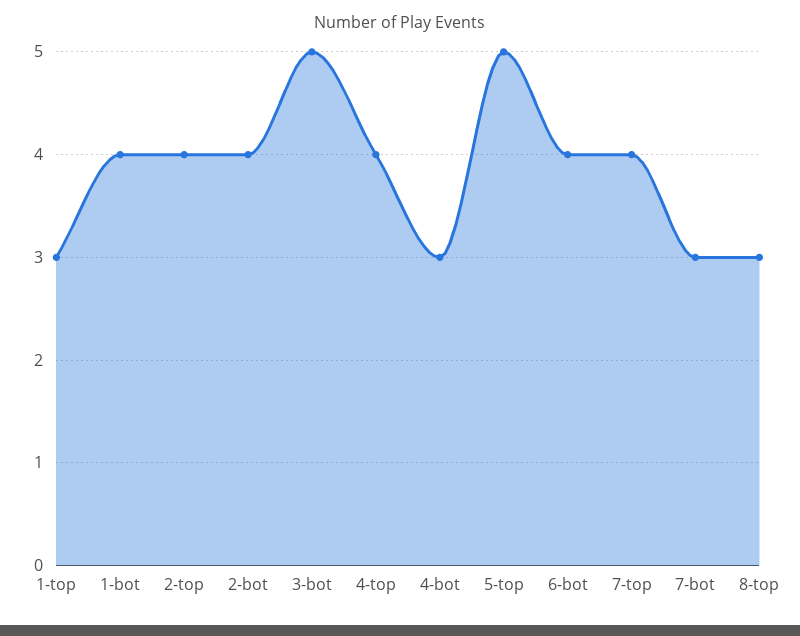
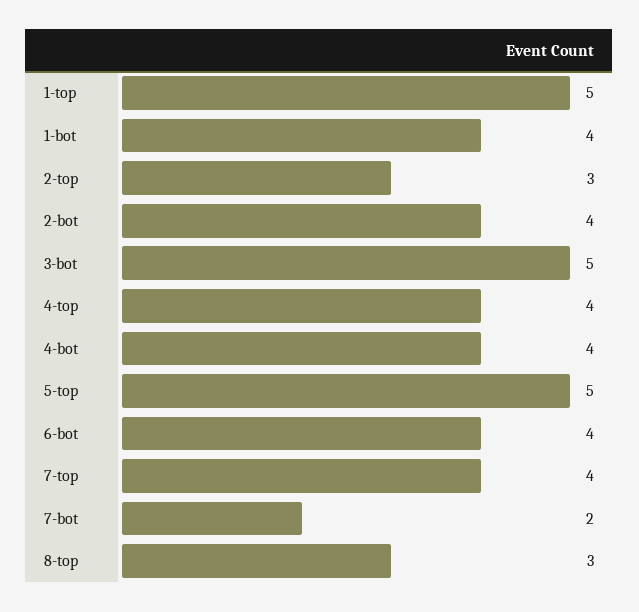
1-top: 3 -> 5
2-top: 4 -> 3
4-bot: 3 -> 4
7-bot: 3 -> 2

